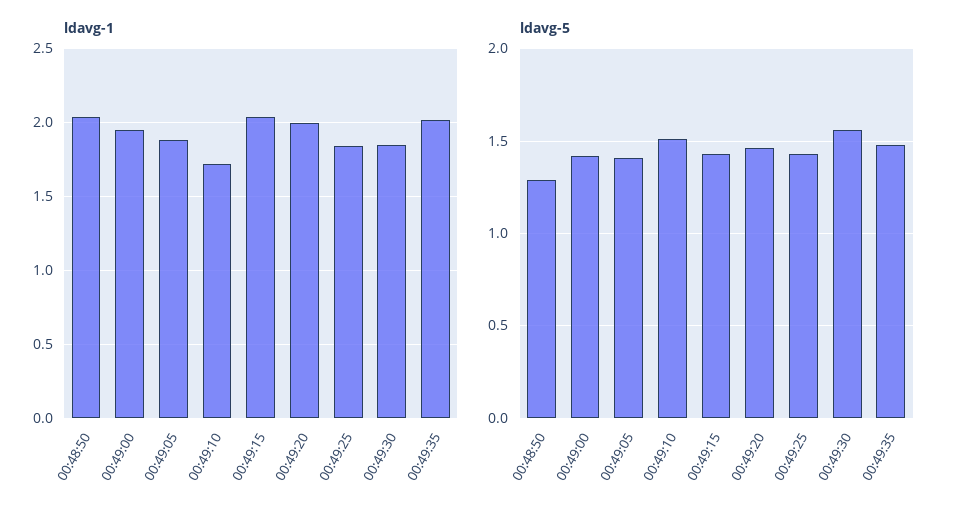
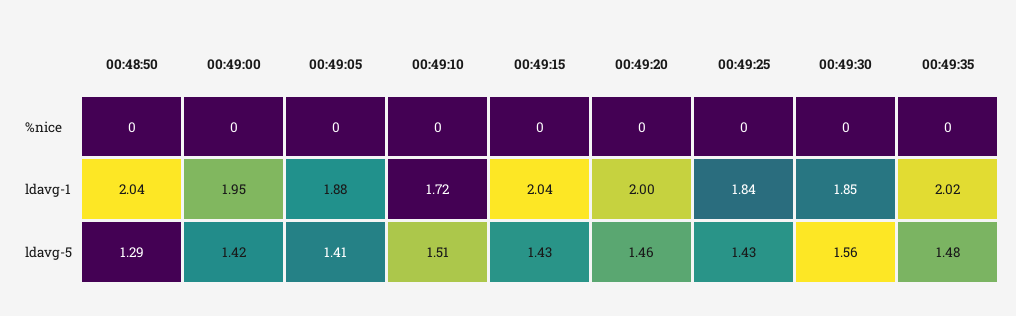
%nice, 00:48:50: none -> 0
%nice, 00:49:00: none -> 0
%nice, 00:49:05: none -> 0
%nice, 00:49:10: none -> 0
%nice, 00:49:15: none -> 0
%nice, 00:49:20: none -> 0
%nice, 00:49:25: none -> 0
%nice, 00:49:30: none -> 0
%nice, 00:49:35: none -> 0

